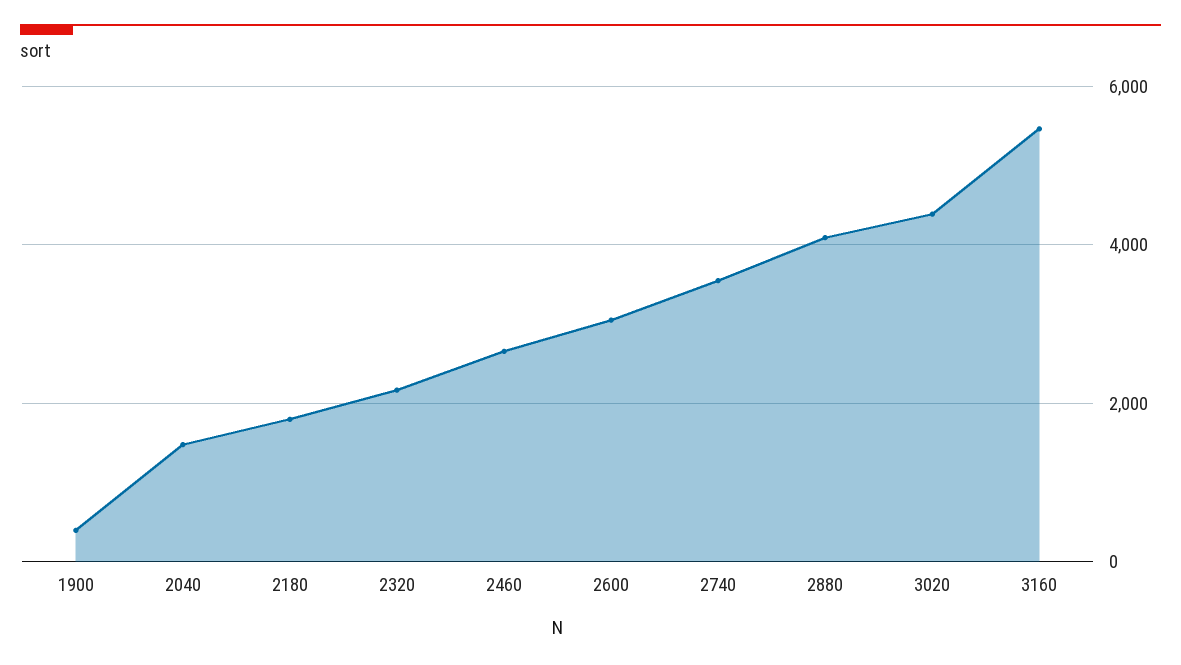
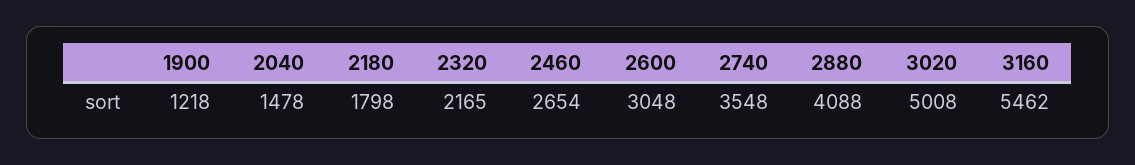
1900: 400 -> 1218
3020: 4400 -> 5008

